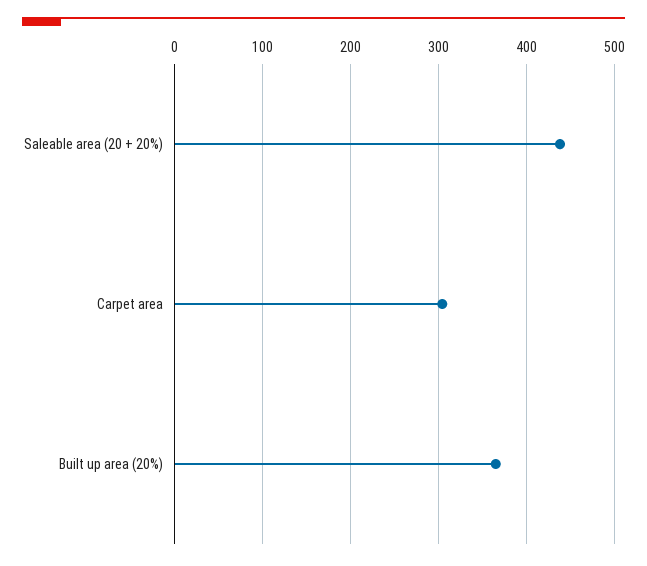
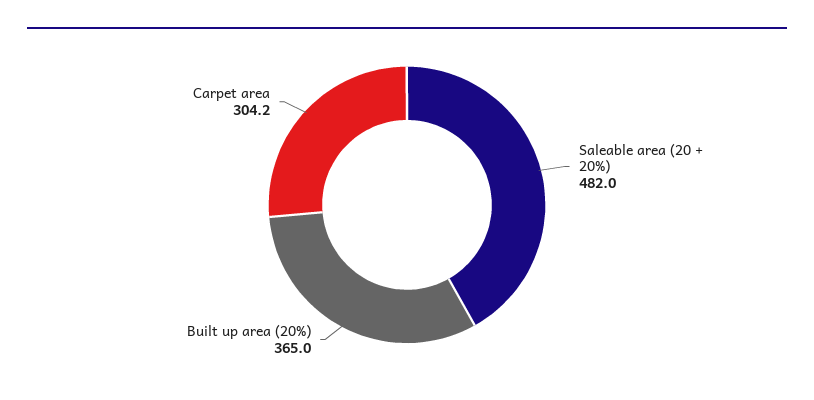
Saleable area (20 + 20%): 440 -> 482

